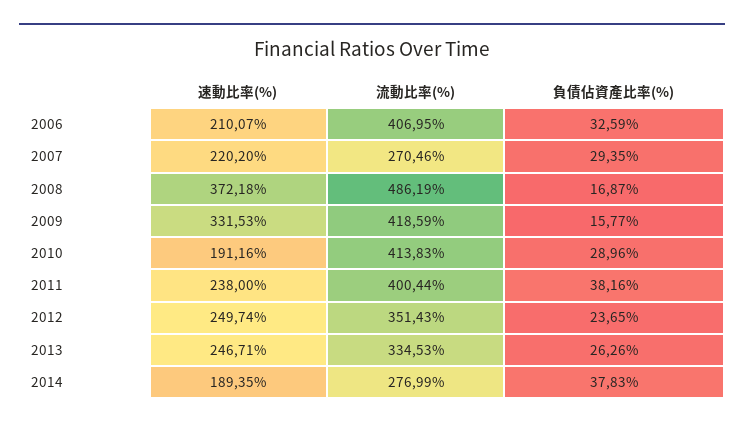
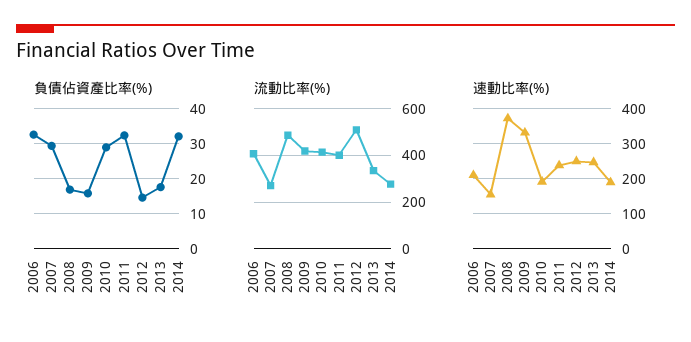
速動比率(%), 2007: 220.2 -> 160
負債佔資產比率(%), 2011: 38.16 -> 32
流動比率(%), 2012: 351.43 -> 500
負債佔資產比率(%), 2012: 23.65 -> 14
負債佔資產比率(%), 2013: 26.26 -> 18
負債佔資產比率(%), 2014: 37.83 -> 32

